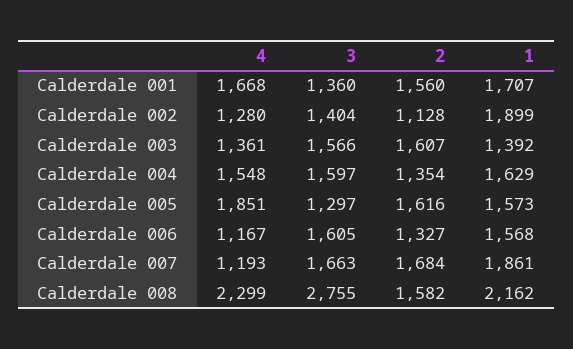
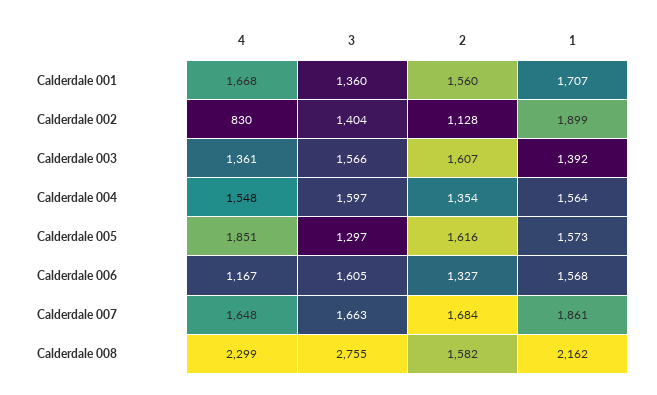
4, Calderdale 002: 1280 -> 830
1, Calderdale 004: 1629 -> 1564
4, Calderdale 007: 1193 -> 1648

